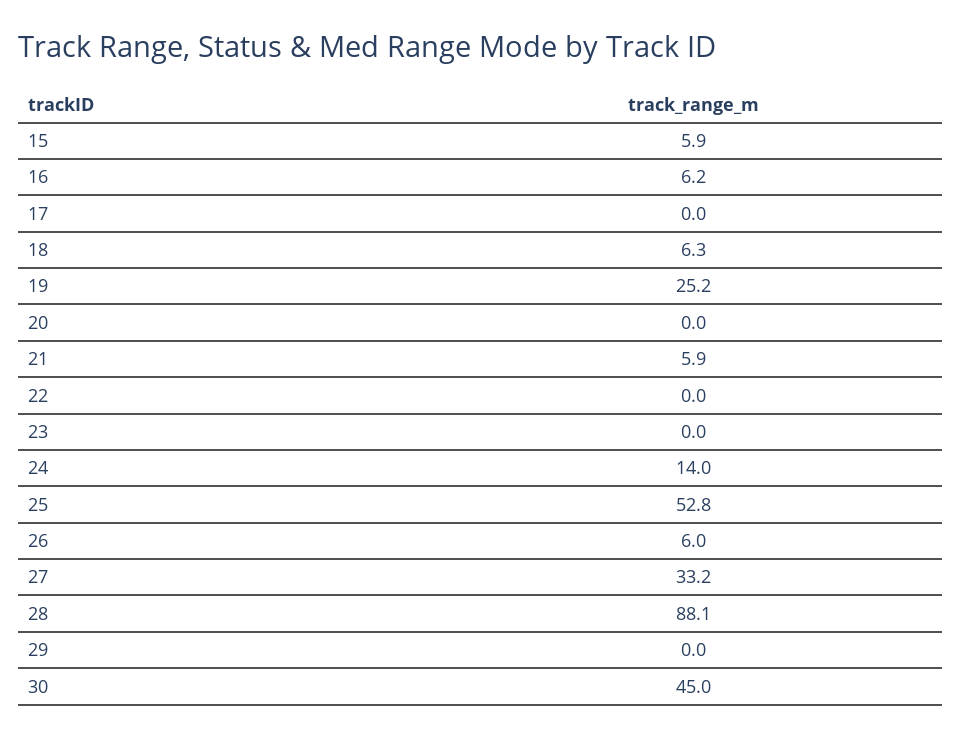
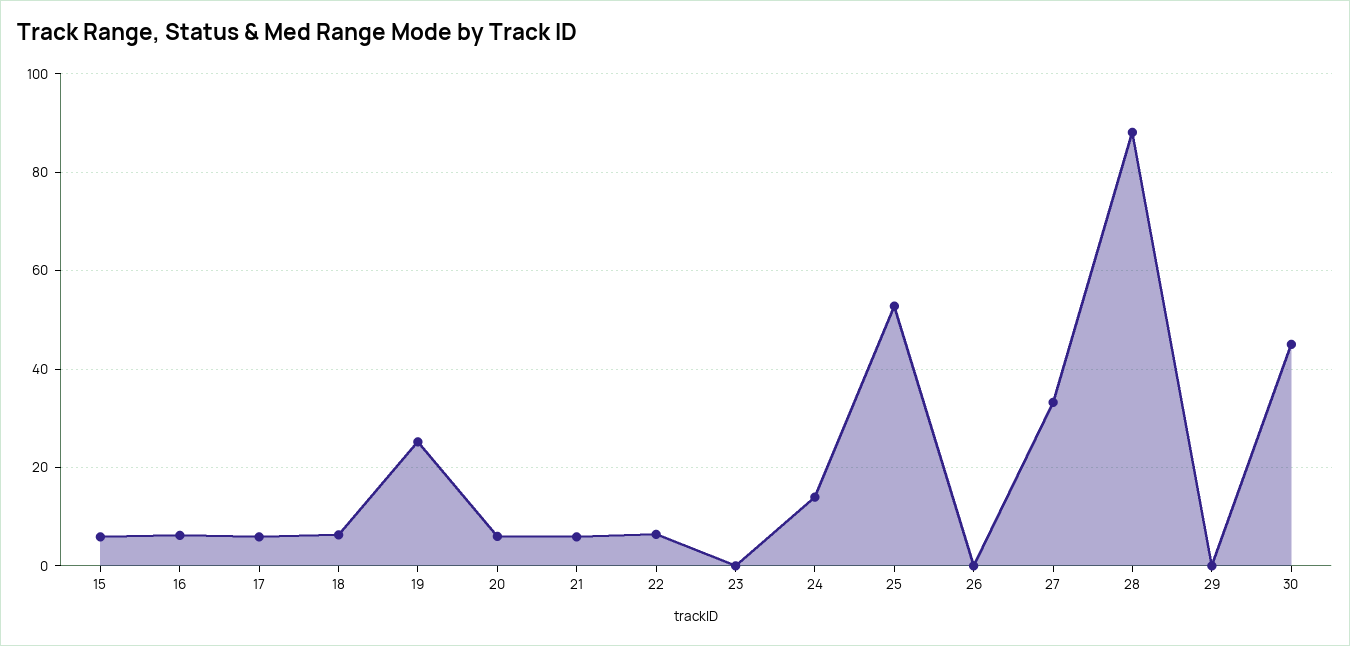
17: 0 -> 6
20: 0 -> 6
22: 0 -> 6
26: 6 -> 0

